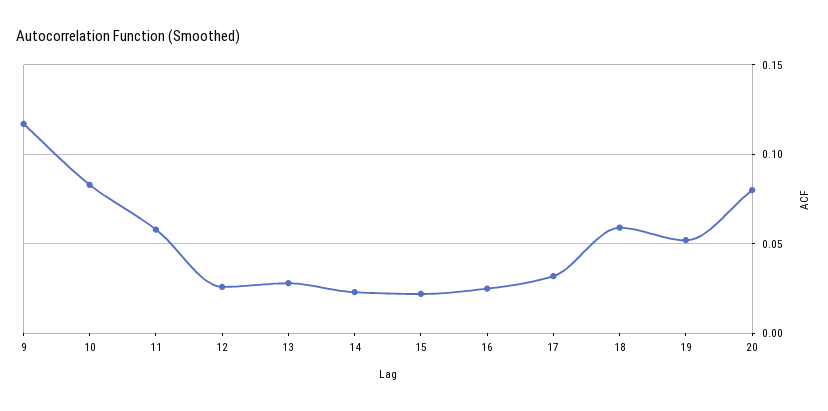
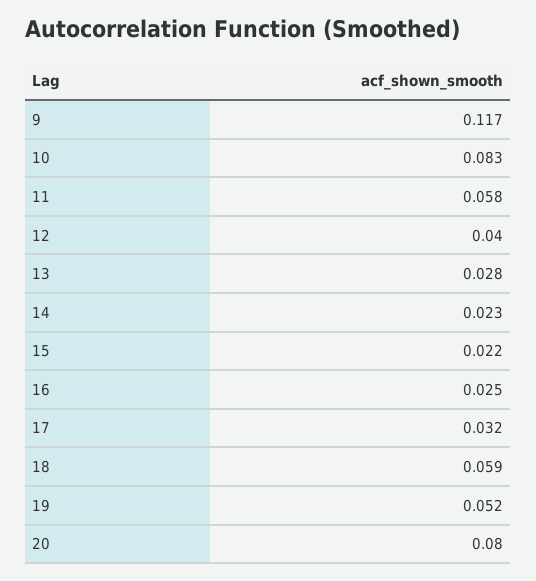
12: 0.025 -> 0.04

